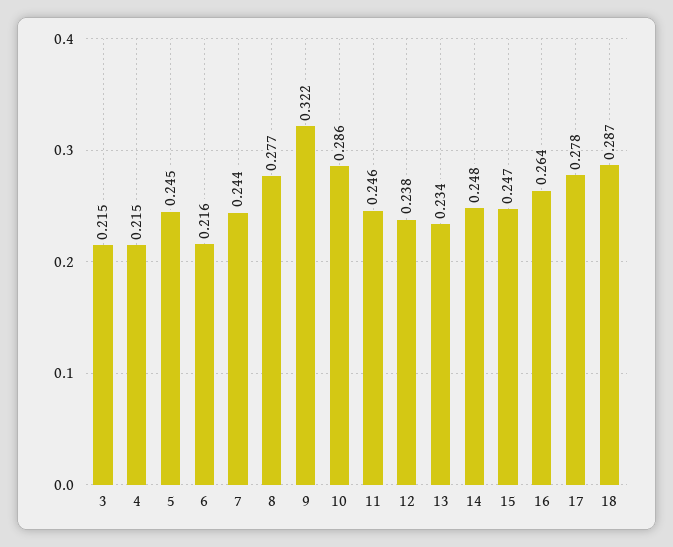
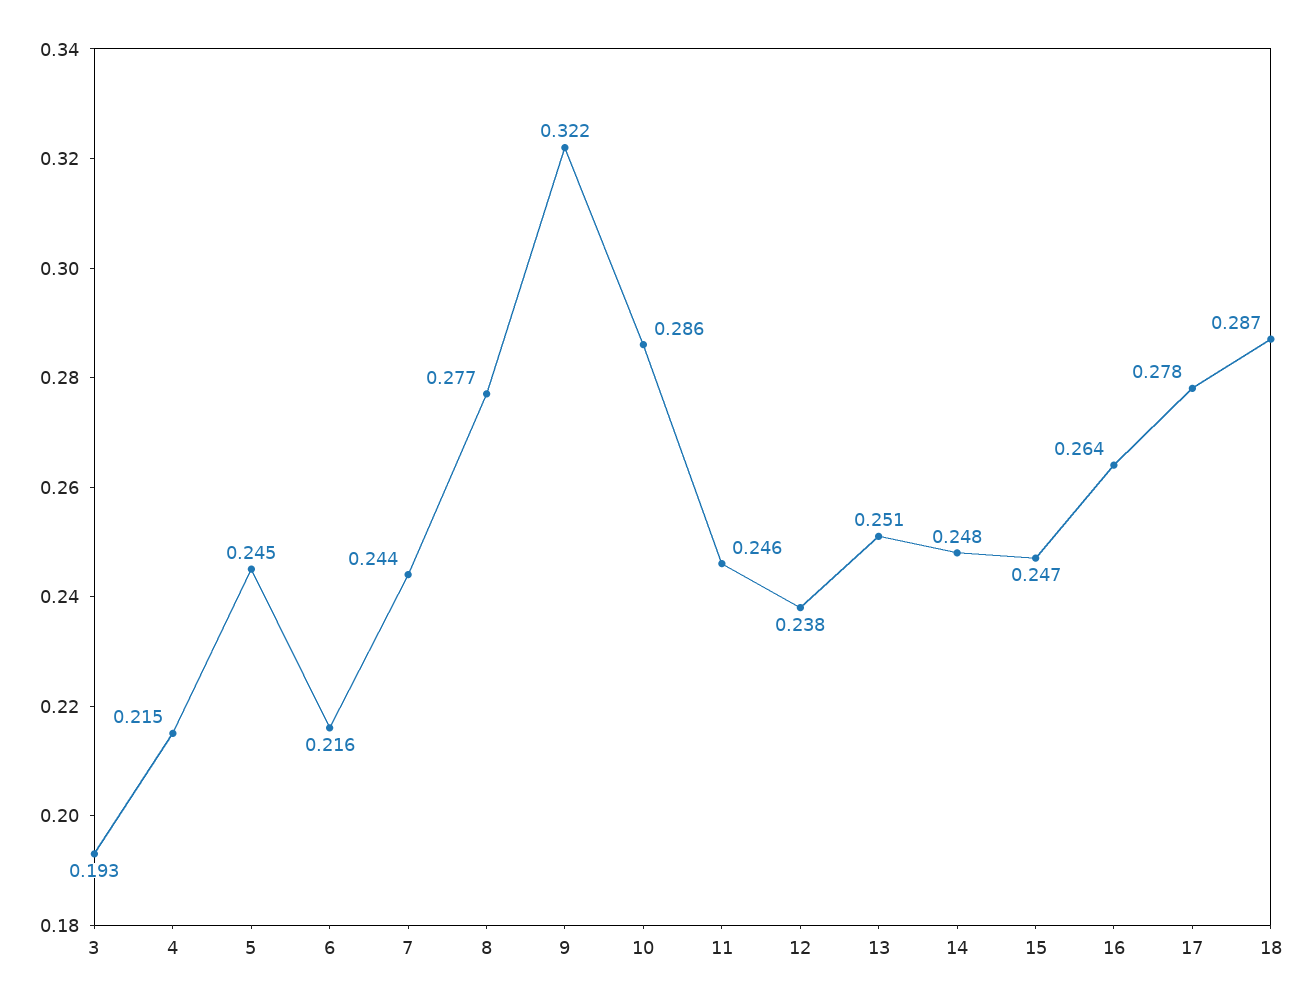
3: 0.215 -> 0.193
13: 0.234 -> 0.251

